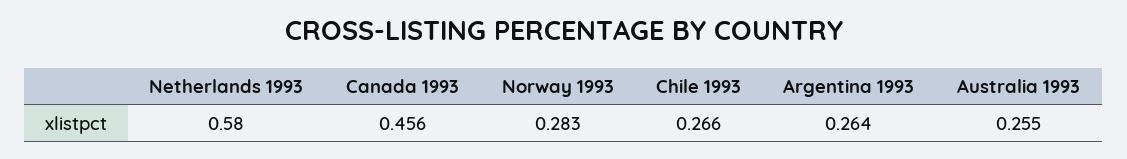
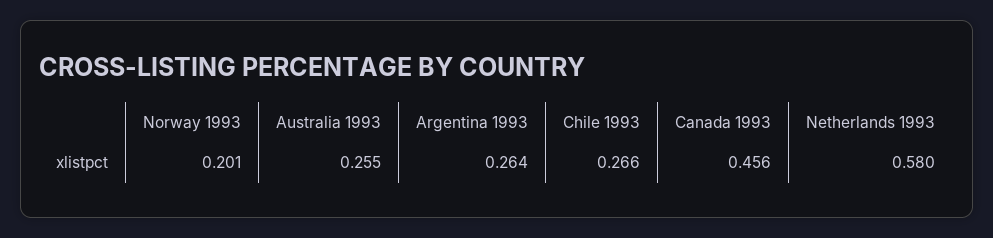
Norway 1993: 0.283 -> 0.201

